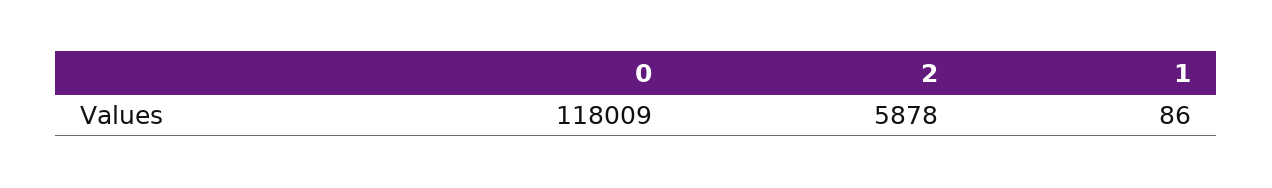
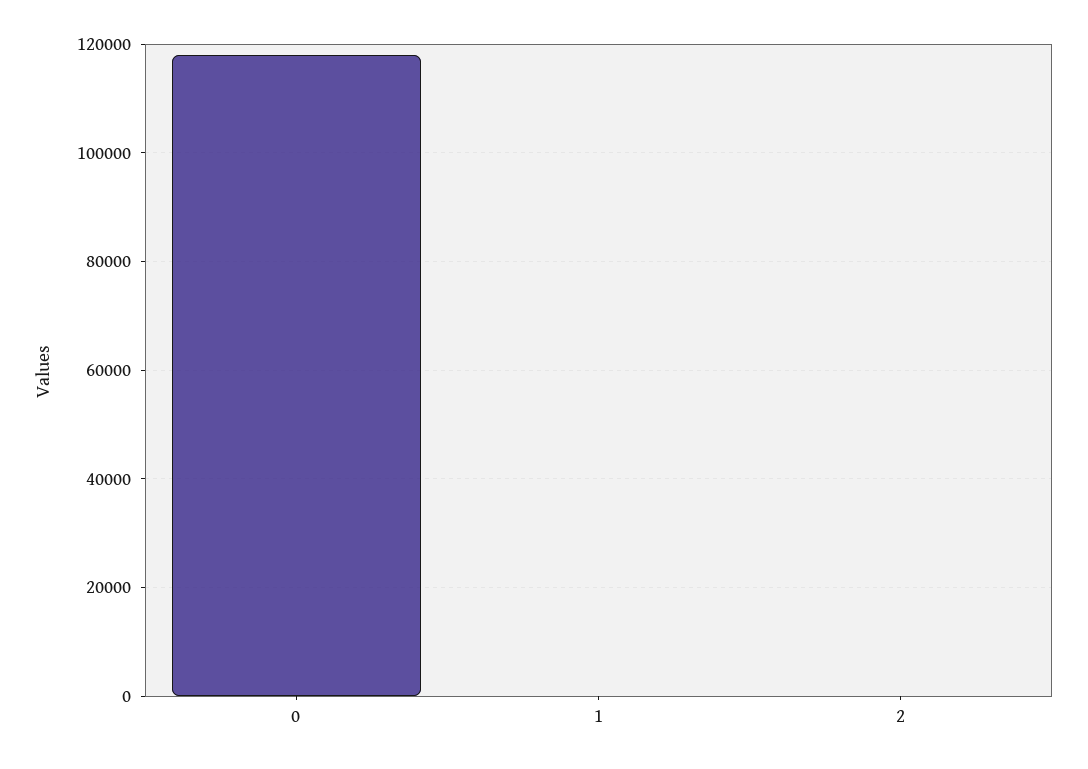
2: 5878 -> 0

